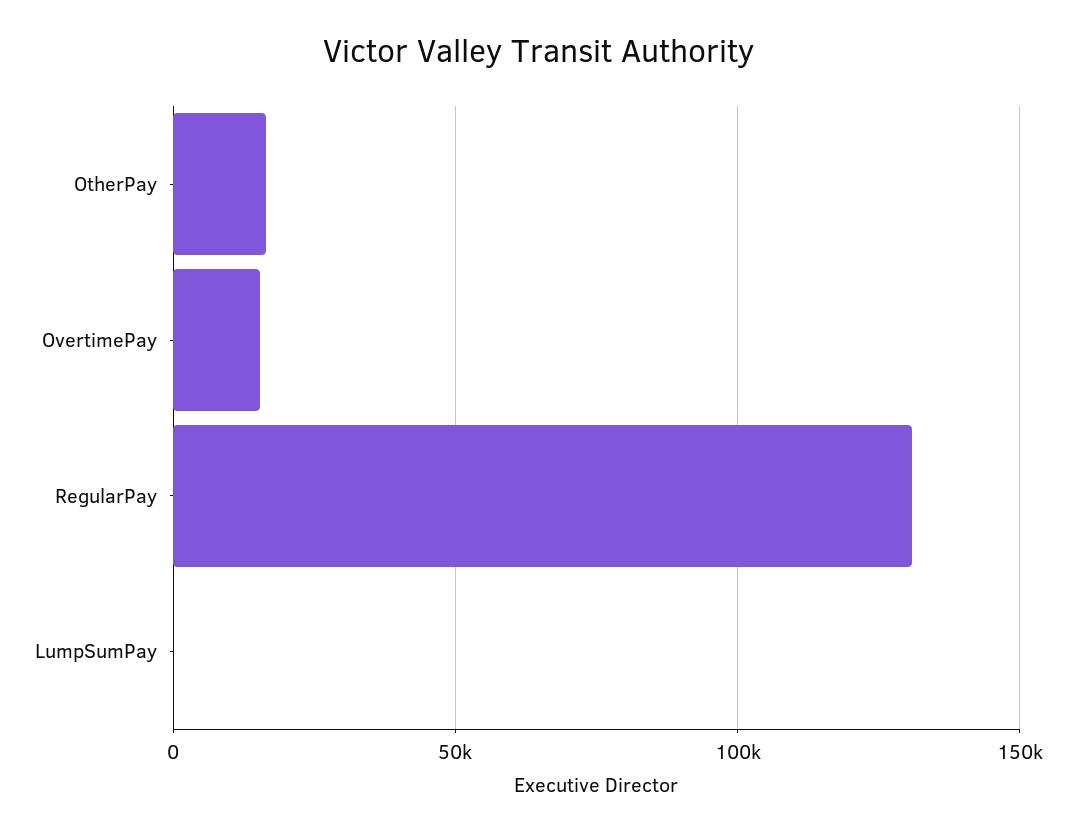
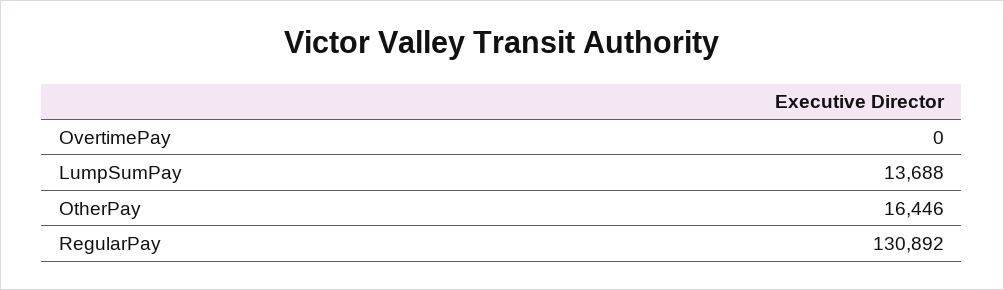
OvertimePay: 15000 -> 0
LumpSumPay: 0 -> 13688

